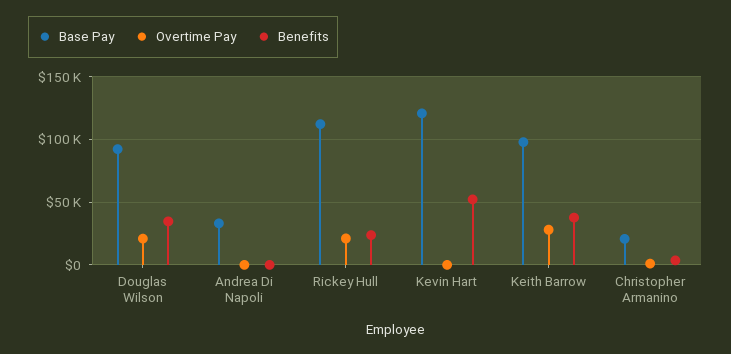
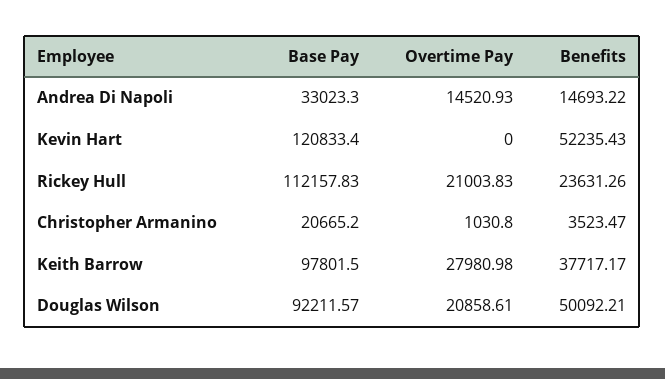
Benefits, Douglas Wilson: 35000 -> 50092.21
Overtime Pay, Andrea Di Napoli: 0 -> 14520.93
Benefits, Andrea Di Napoli: 0 -> 14693.22

